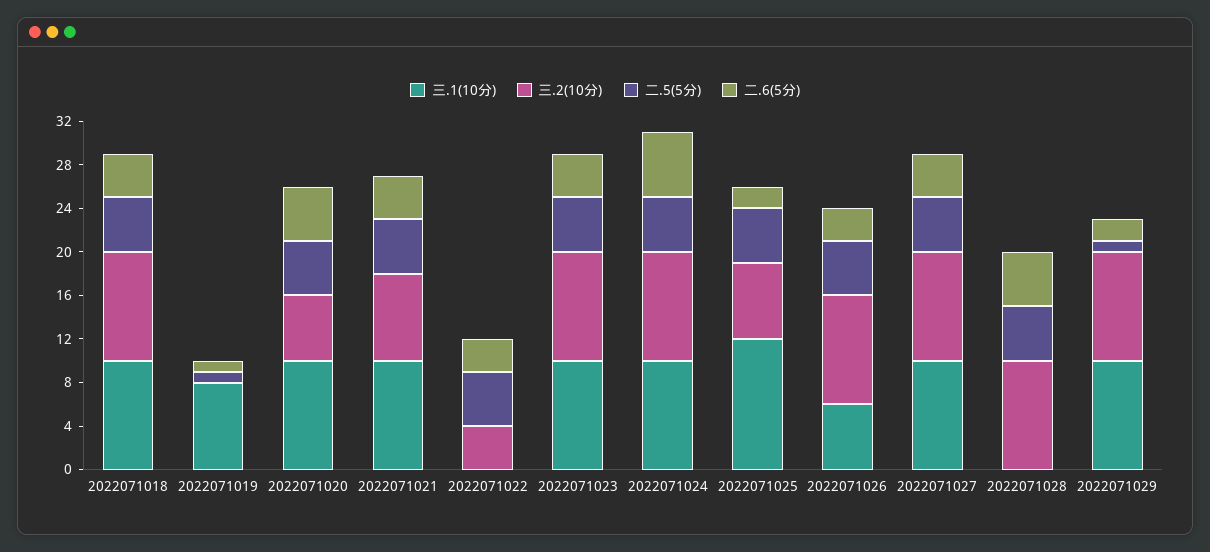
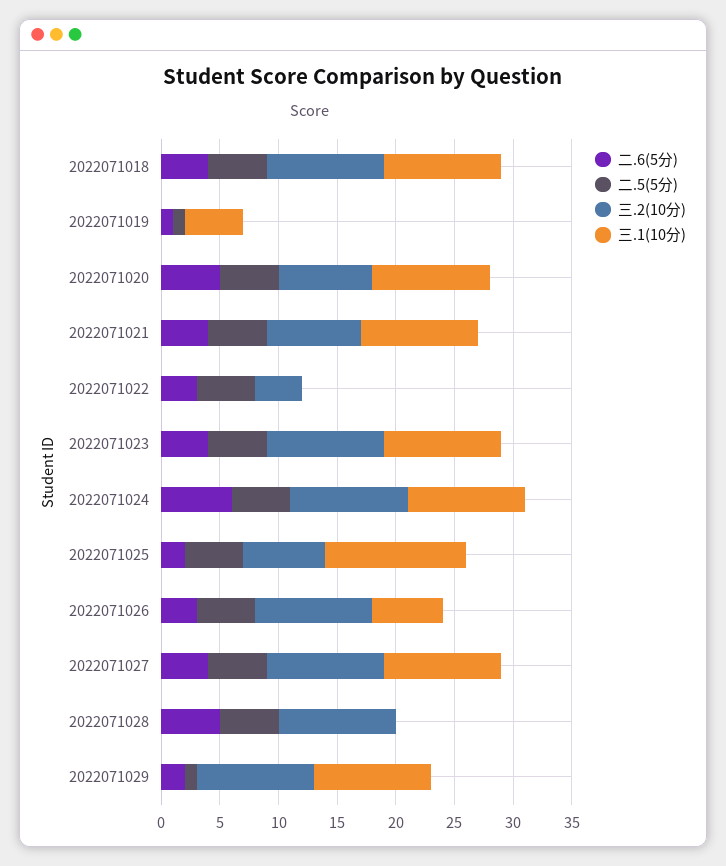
三.1(10分), 2022071019: 8 -> 5
三.2(10分), 2022071020: 6 -> 8

